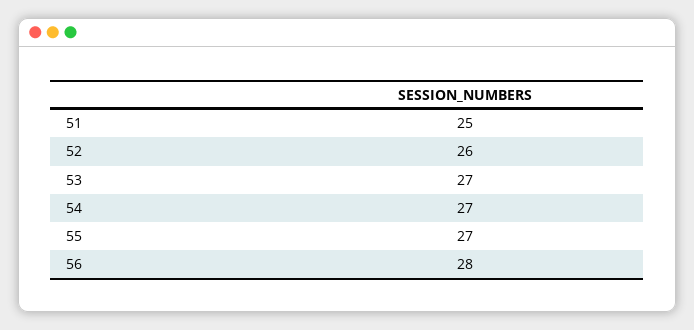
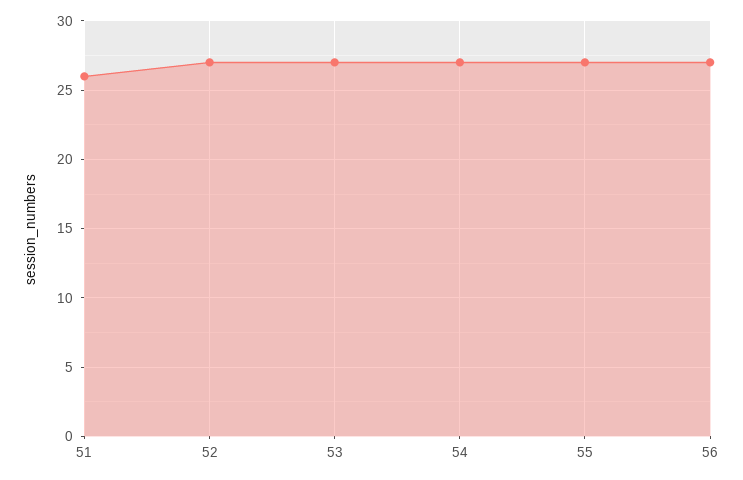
51: 25 -> 26
52: 26 -> 27
56: 28 -> 27

